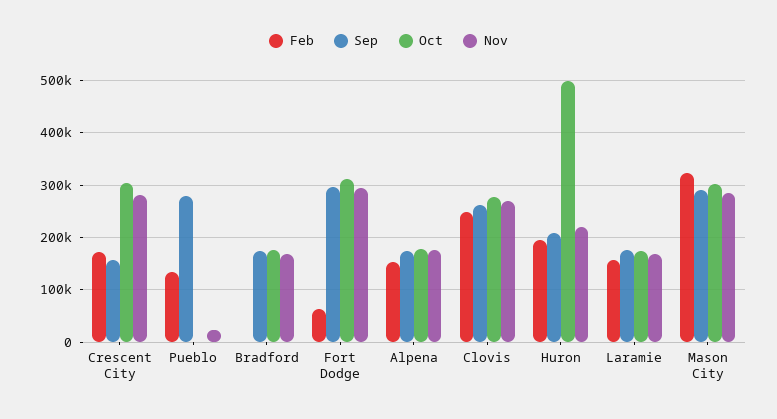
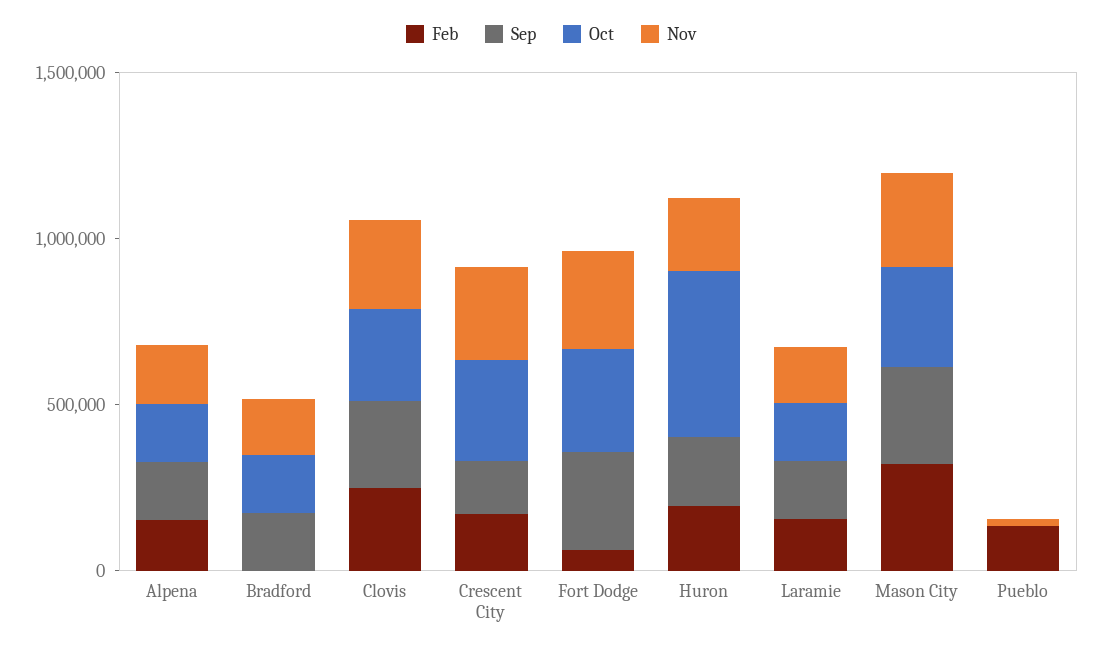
Sep, Pueblo: 280000 -> 0

